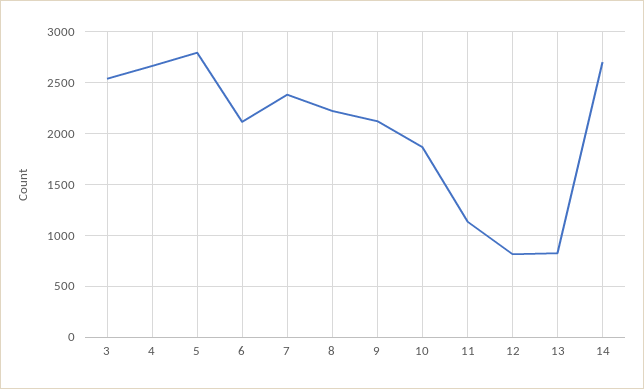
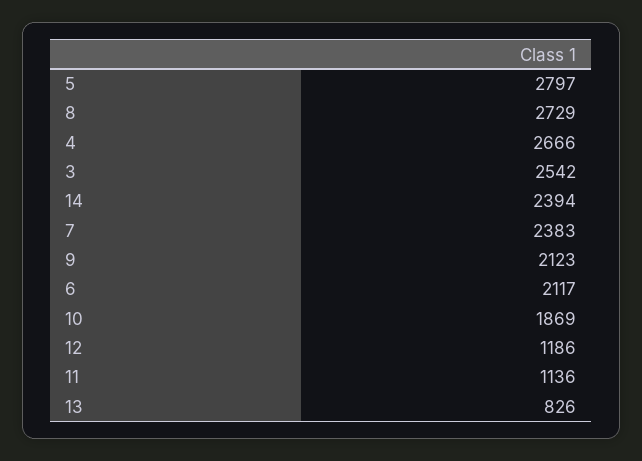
8: 2200 -> 2729
12: 800 -> 1186
14: 2700 -> 2394

